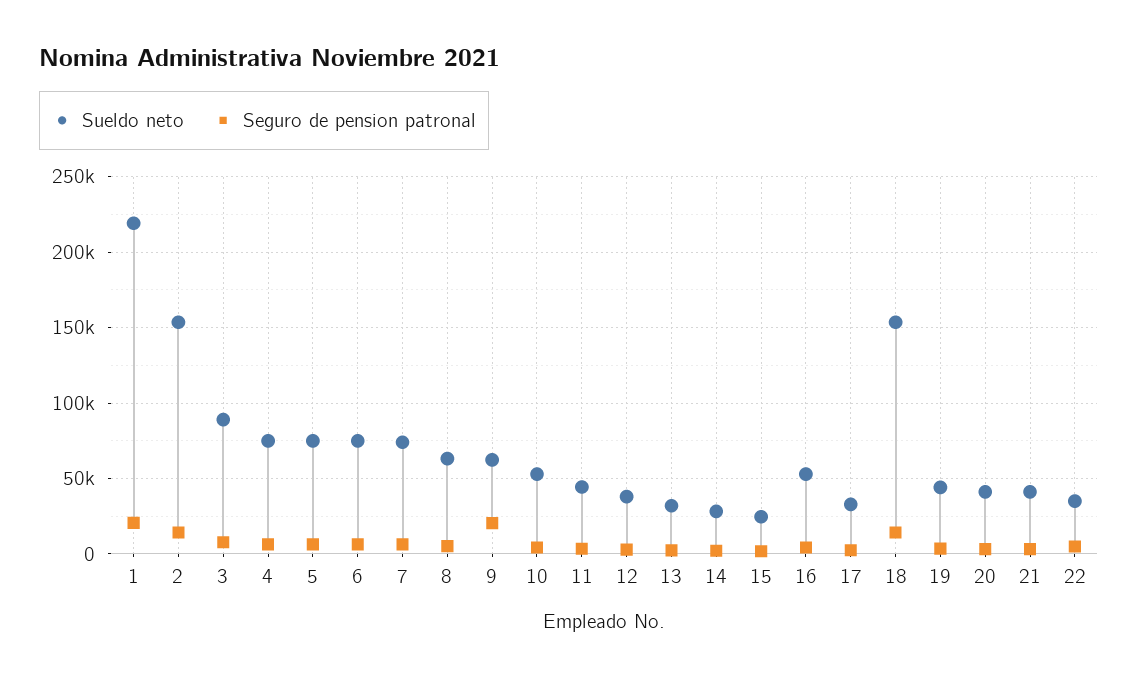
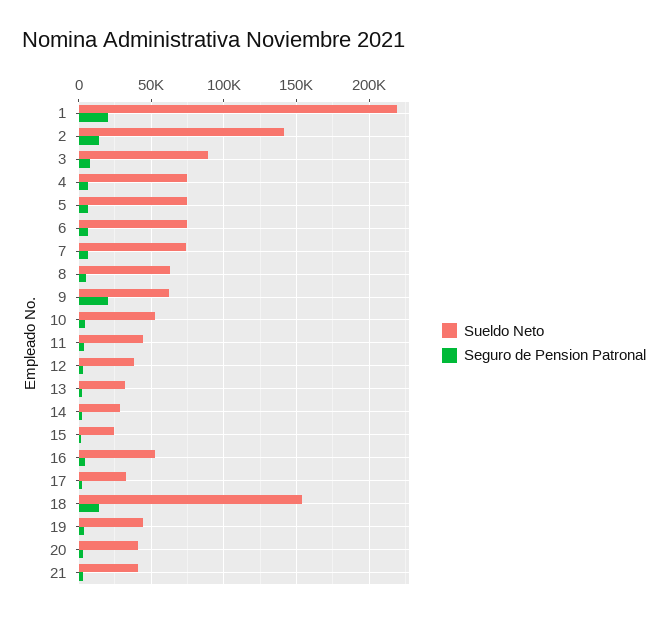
Sueldo neto, 2: 155000 -> 140000
Sueldo neto, 22: 35000 -> none
Seguro de pension patronal, 22: 5000 -> none

